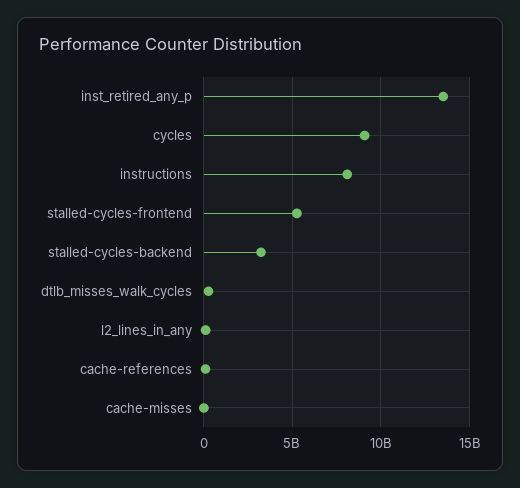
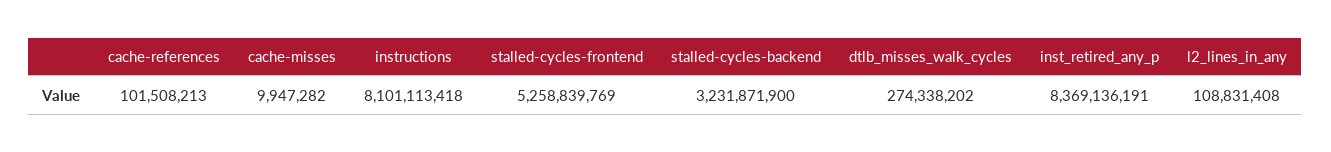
inst_retired_any_p: 13500000000 -> 8369136191
cycles: 9000000000 -> none

